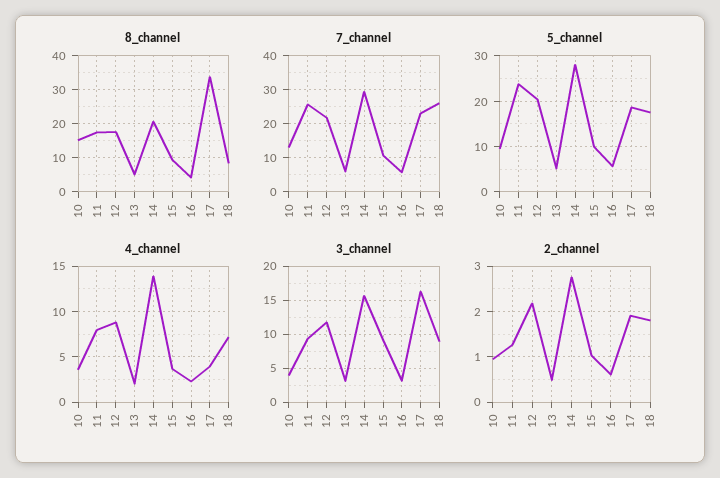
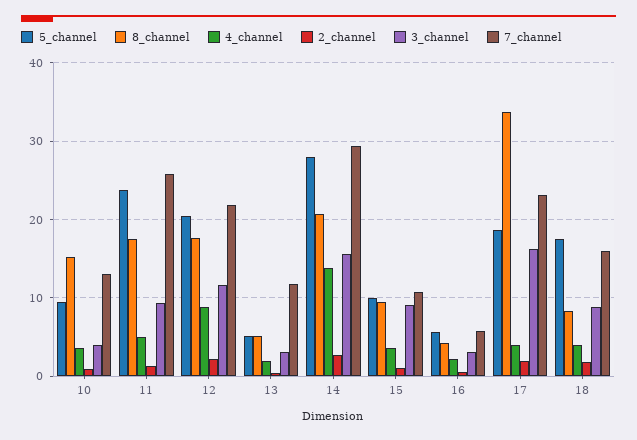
7_channel, 13: 6 -> 12
7_channel, 18: 26 -> 16
4_channel, 11: 8 -> 5
4_channel, 18: 7 -> 4

